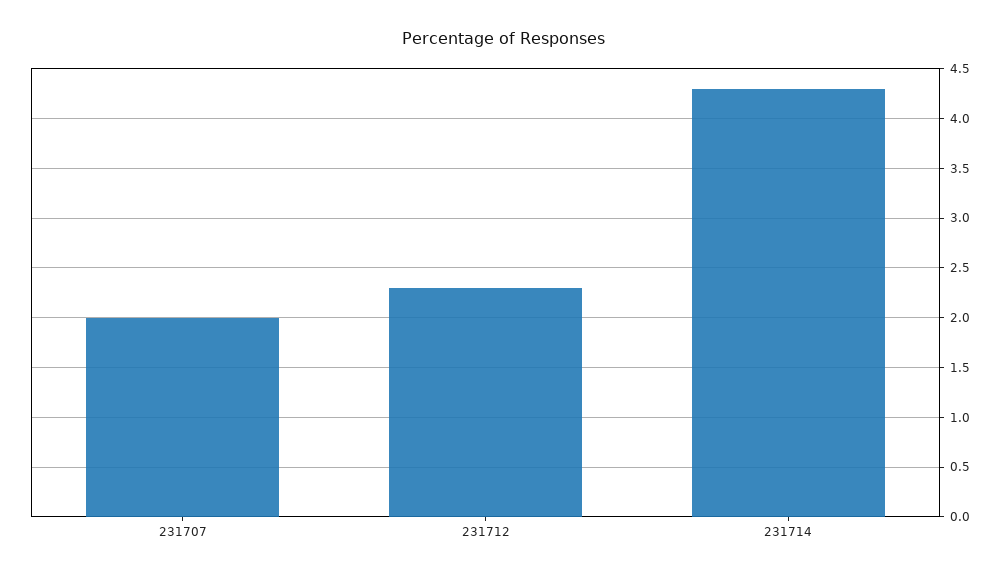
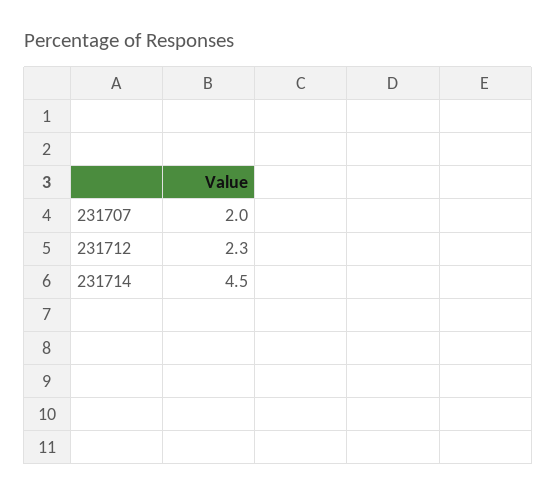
231714: 4.3 -> 4.5

